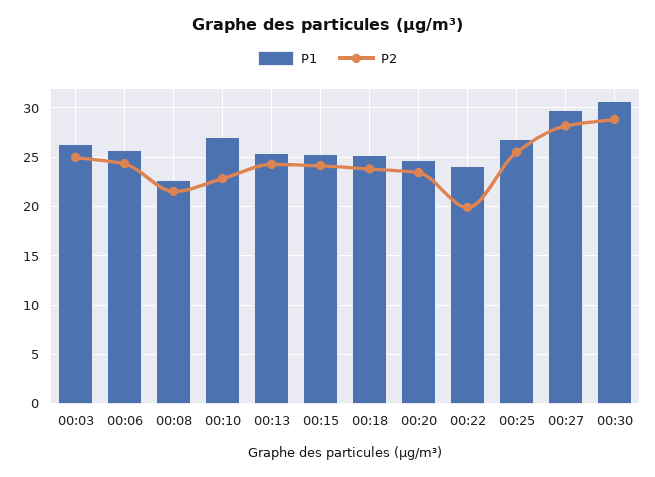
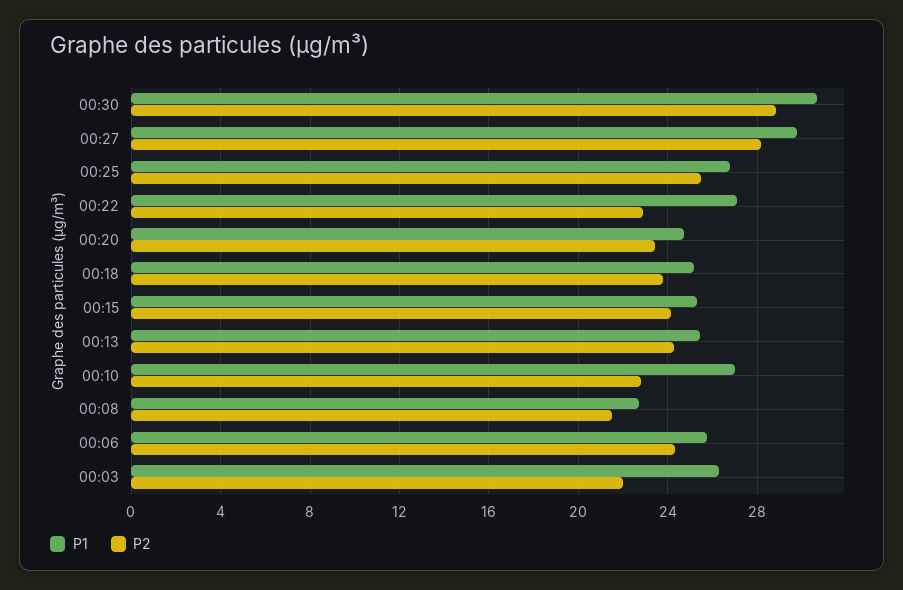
P2, 00:03: 25 -> 22
P1, 00:22: 24 -> 27
P2, 00:22: 20 -> 23

